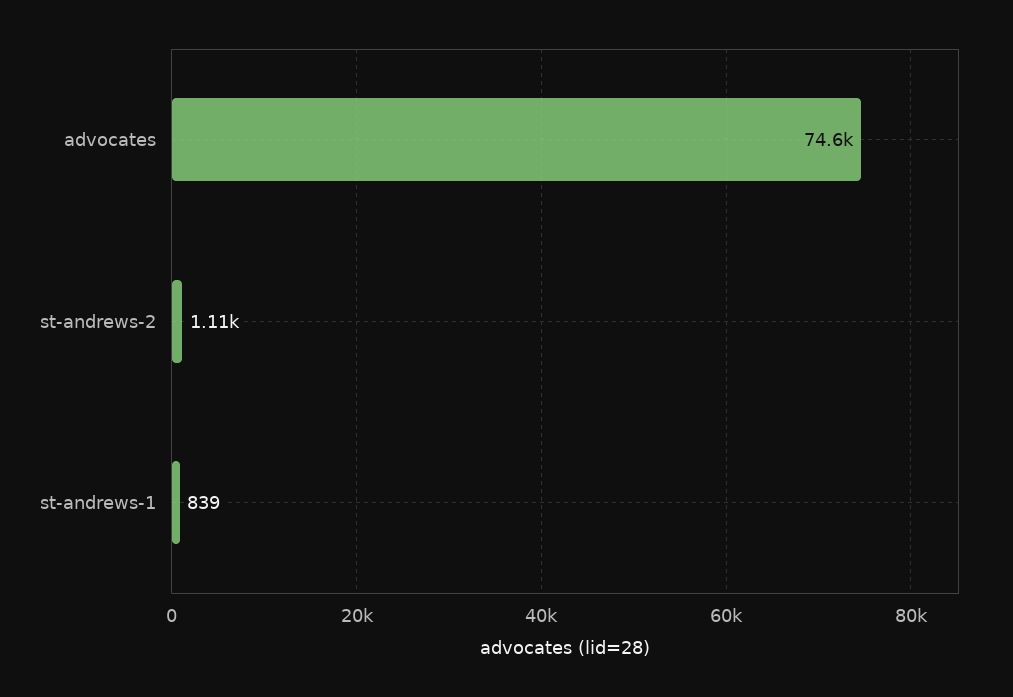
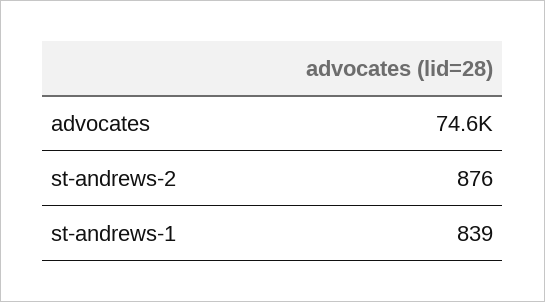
st-andrews-2: 1110 -> 876

